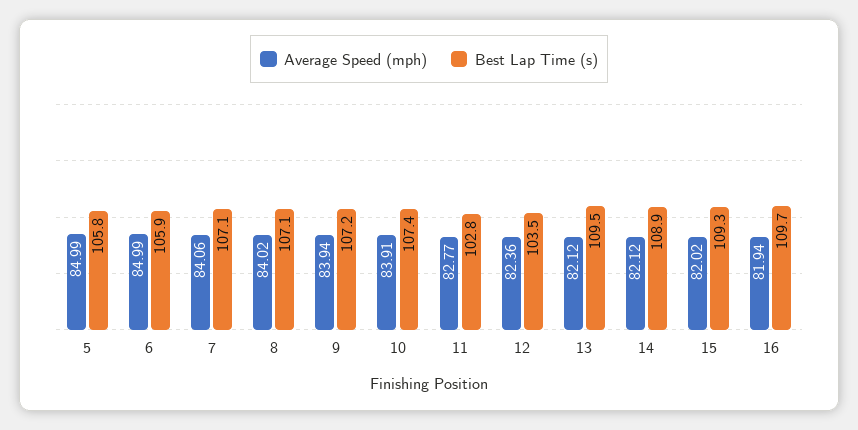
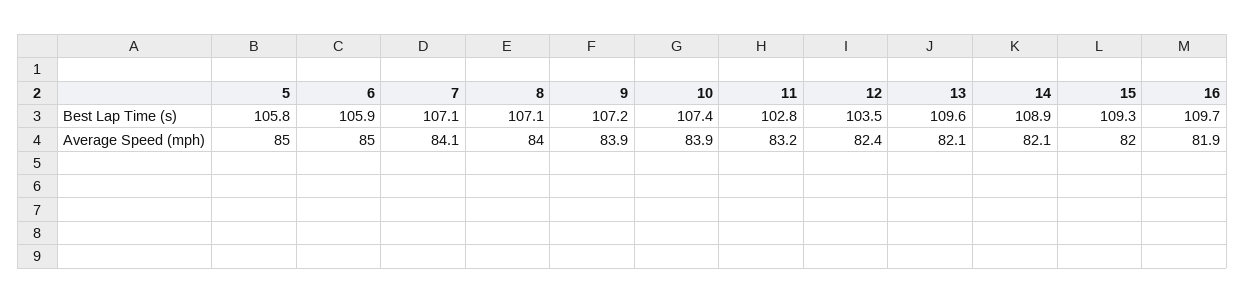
Average Speed (mph), 11: 82.77 -> 83.2
Best Lap Time (s), 13: 109.5 -> 109.6

